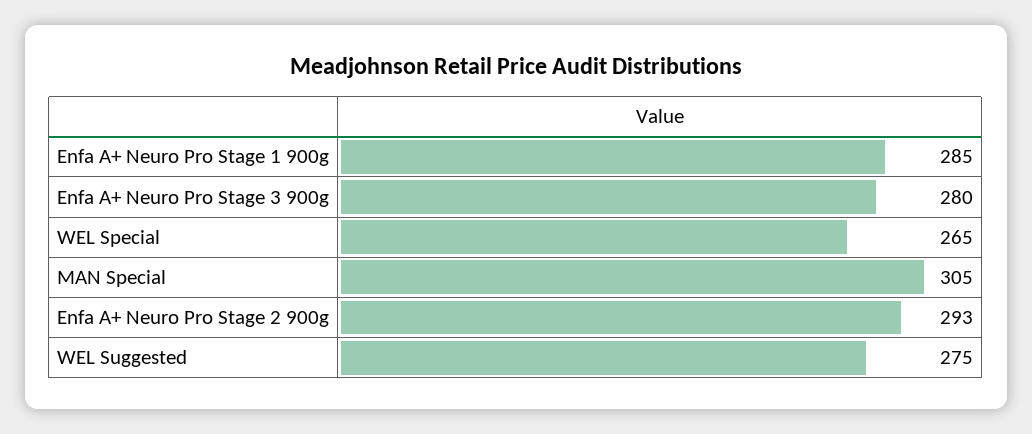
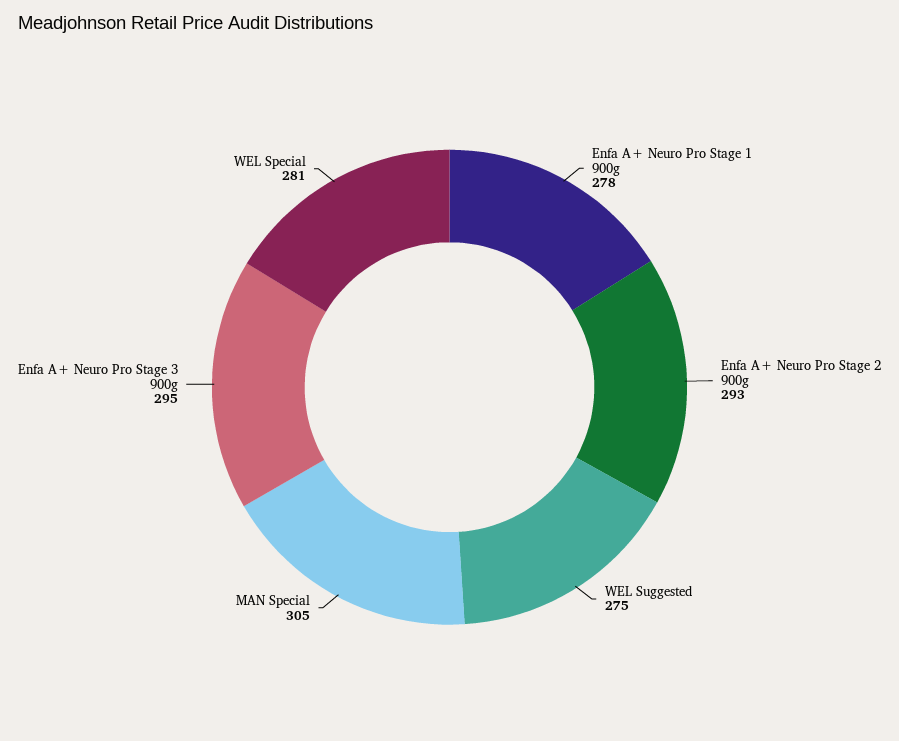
Enfa A+ Neuro Pro Stage 1 900g: 285 -> 278
Enfa A+ Neuro Pro Stage 3 900g: 280 -> 295
WEL Special: 265 -> 281

